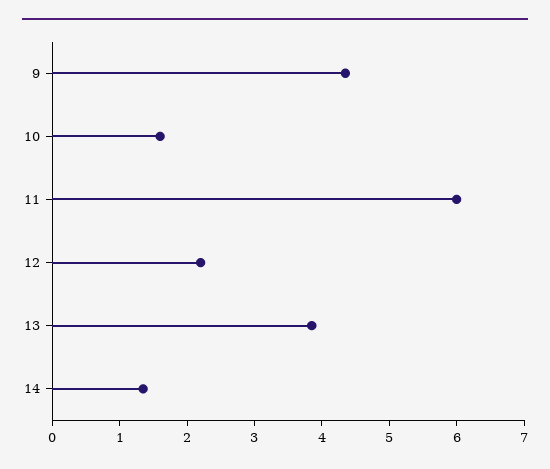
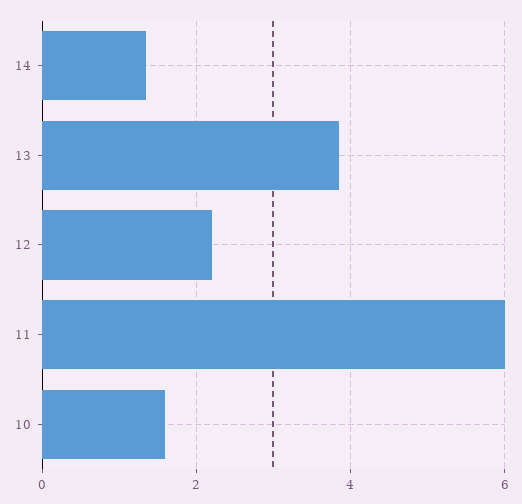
9: 4.4 -> none

